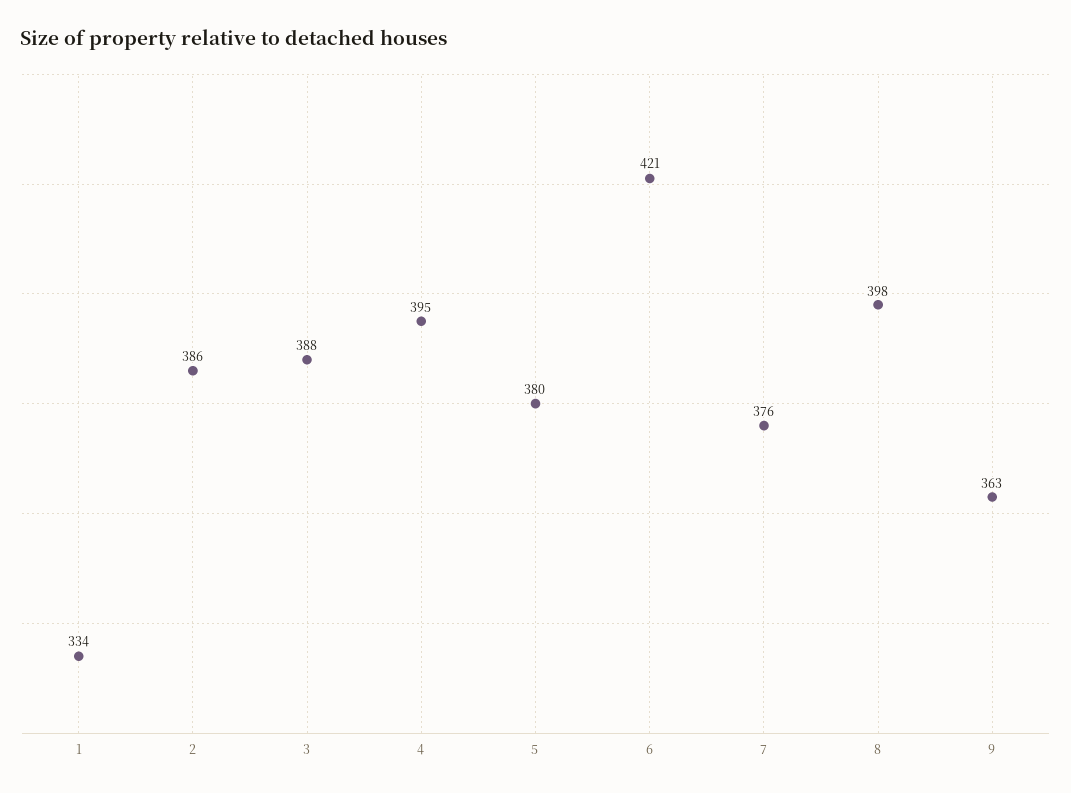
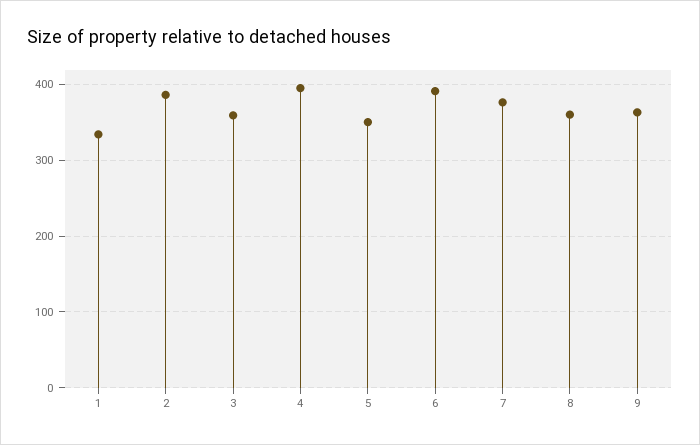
3: 388 -> 360
5: 380 -> 350
6: 421 -> 390
8: 398 -> 360

